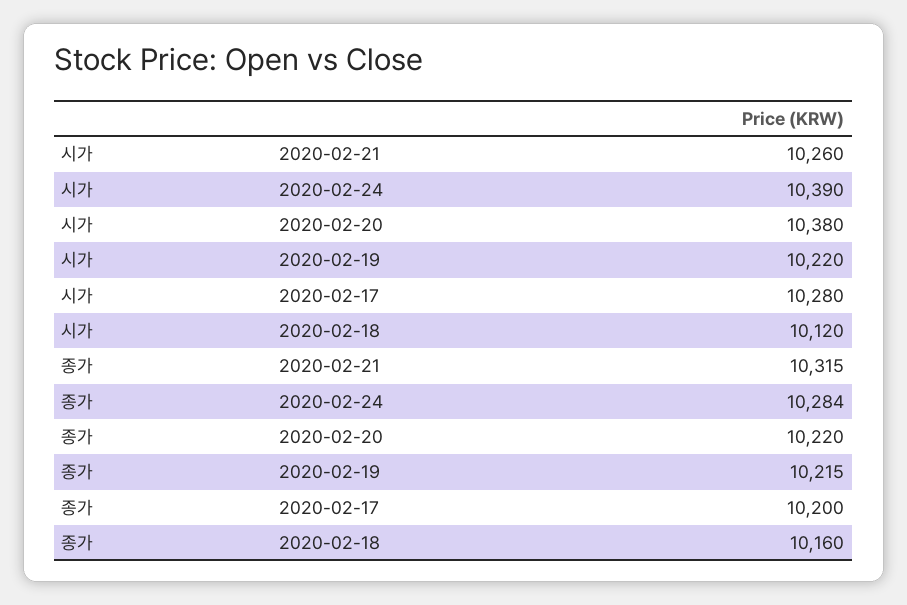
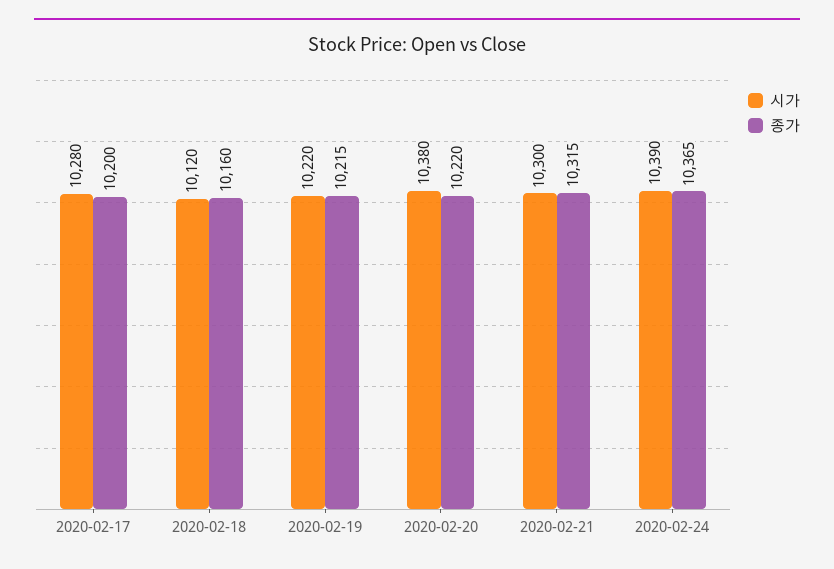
시가, 2020-02-21: 10260 -> 10300
종가, 2020-02-24: 10284 -> 10365

